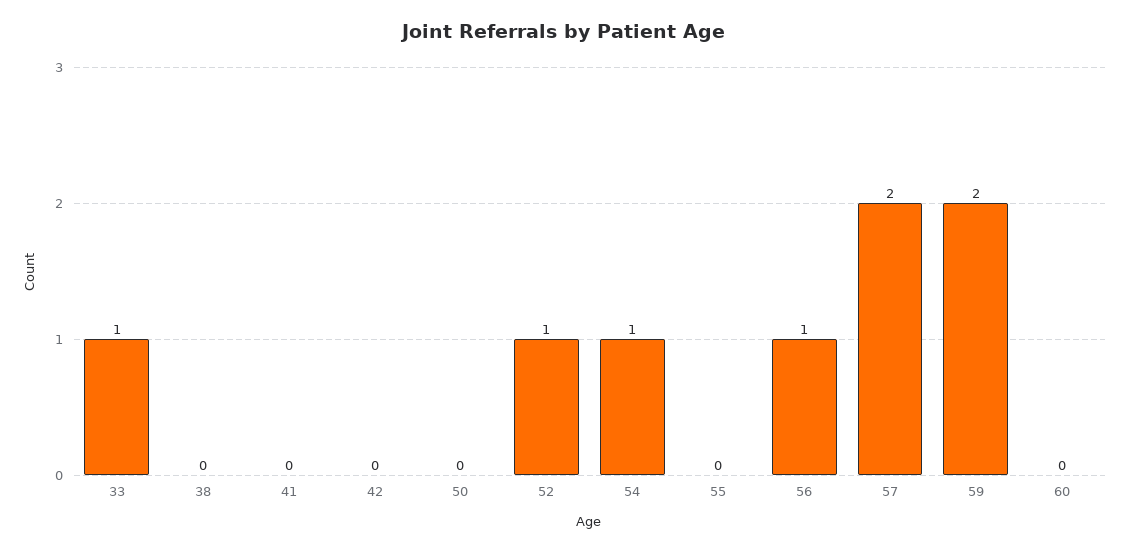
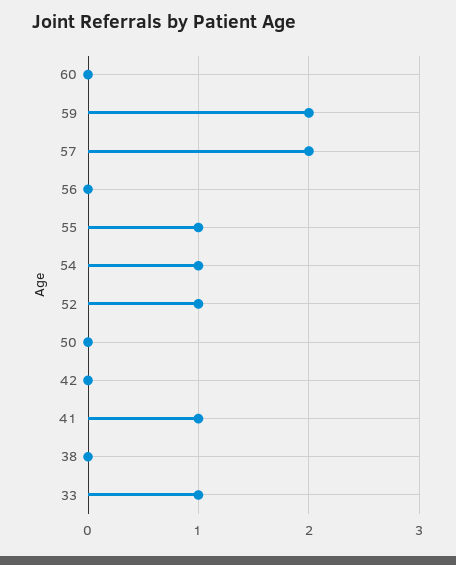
41: 0 -> 1
55: 0 -> 1
56: 1 -> 0

